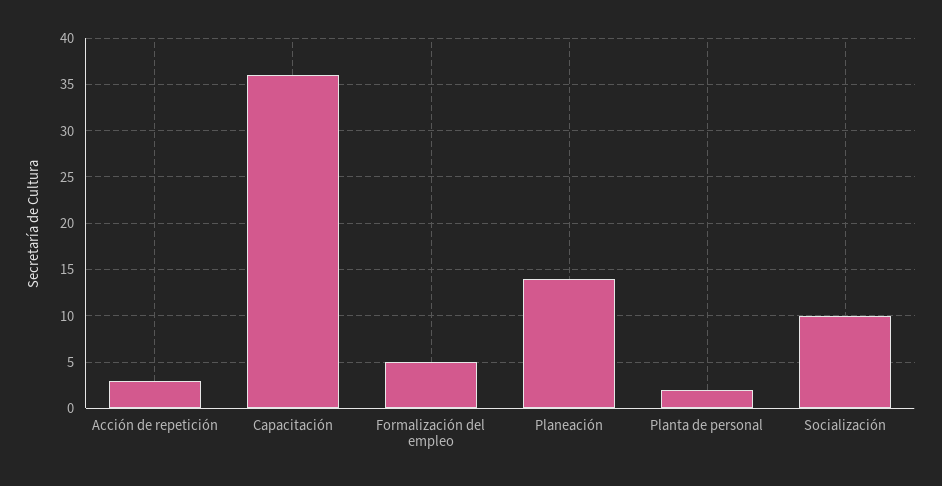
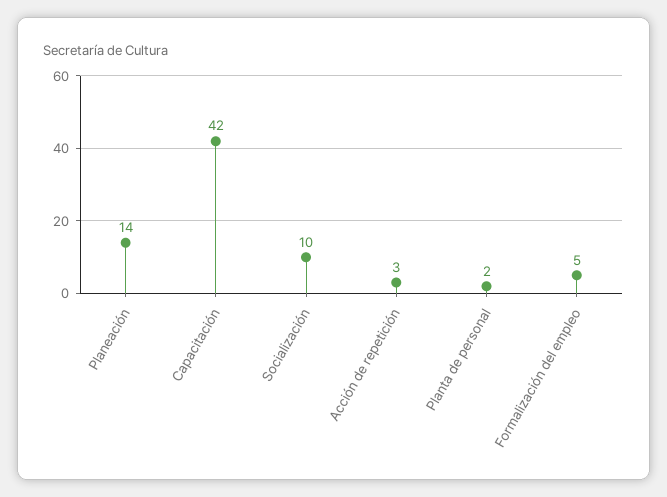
Capacitación: 36 -> 42

